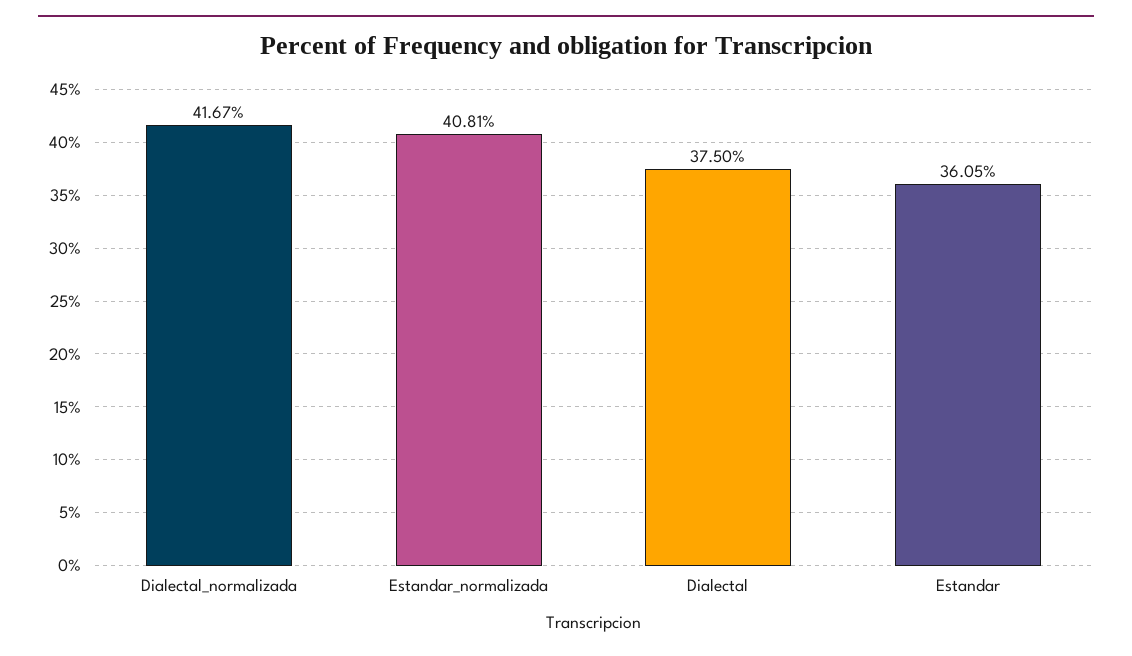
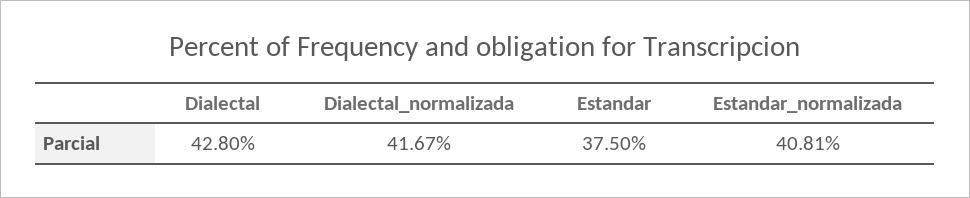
Dialectal: 37.5 -> 42.8
Estandar: 36.05 -> 37.5

